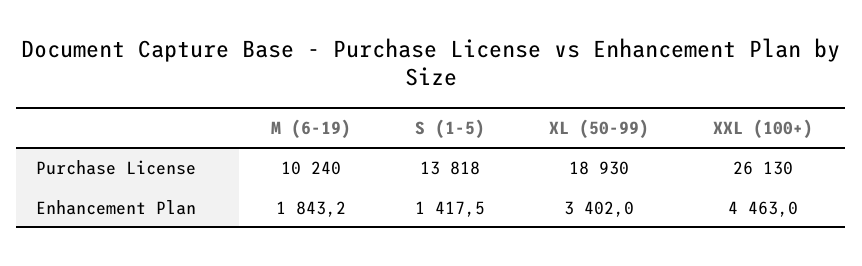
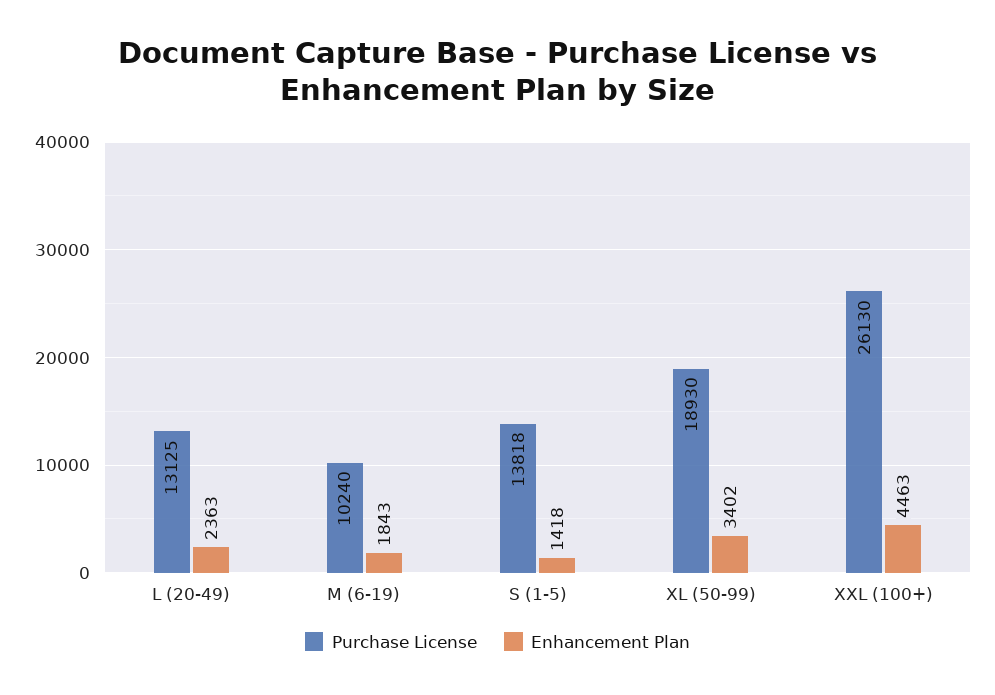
Purchase License, L (20-49): none -> 13125
Enhancement Plan, L (20-49): none -> 2363

